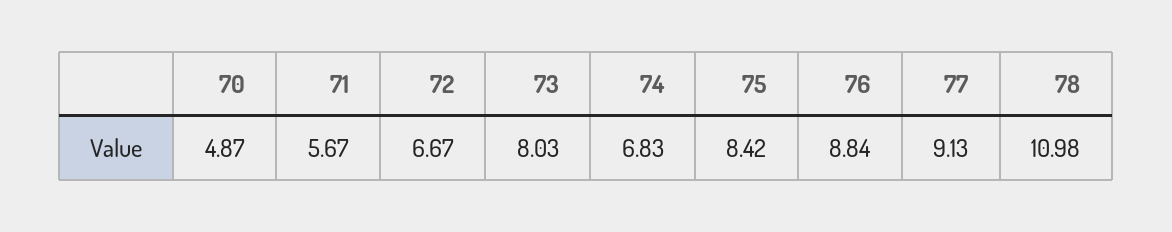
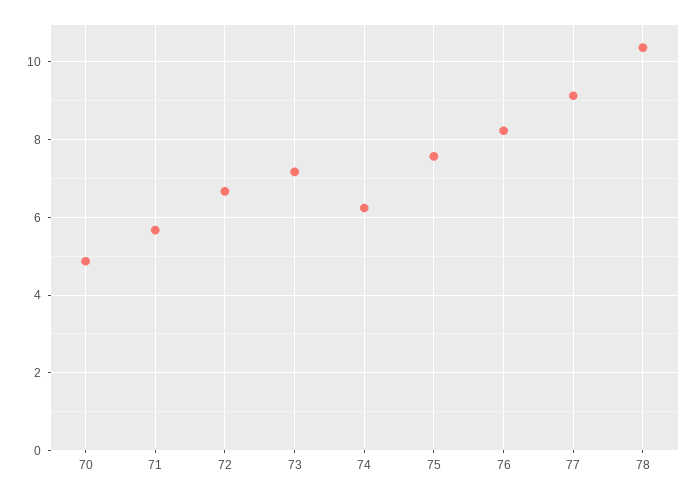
73: 8.03 -> 7.2
74: 6.83 -> 6.2
75: 8.42 -> 7.6
76: 8.84 -> 8.2
78: 10.98 -> 10.4

